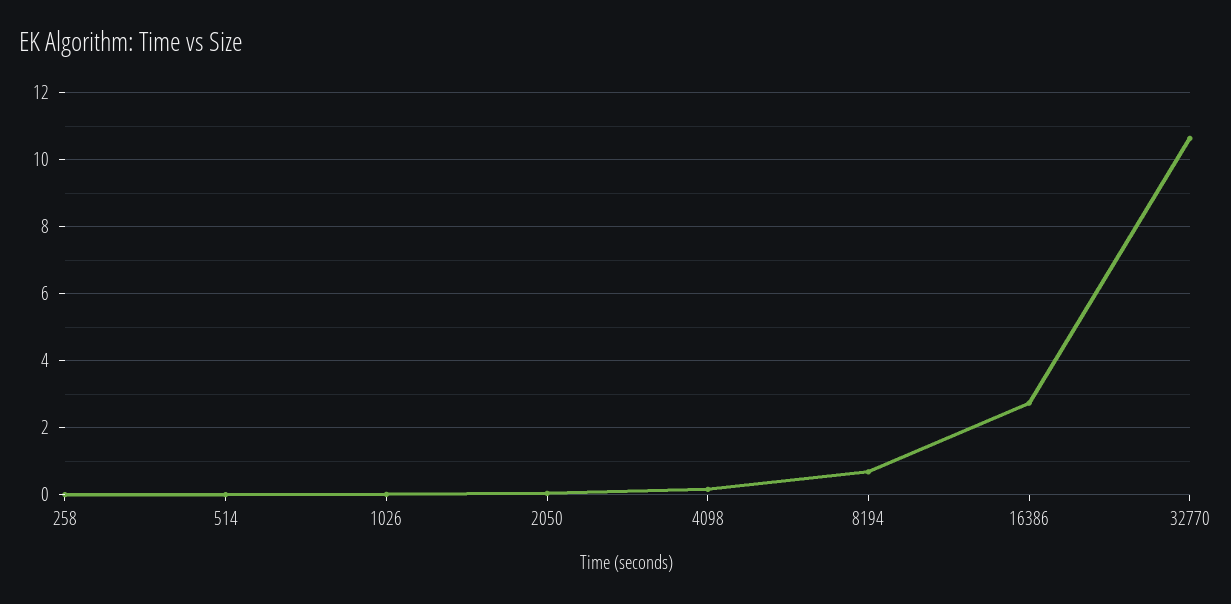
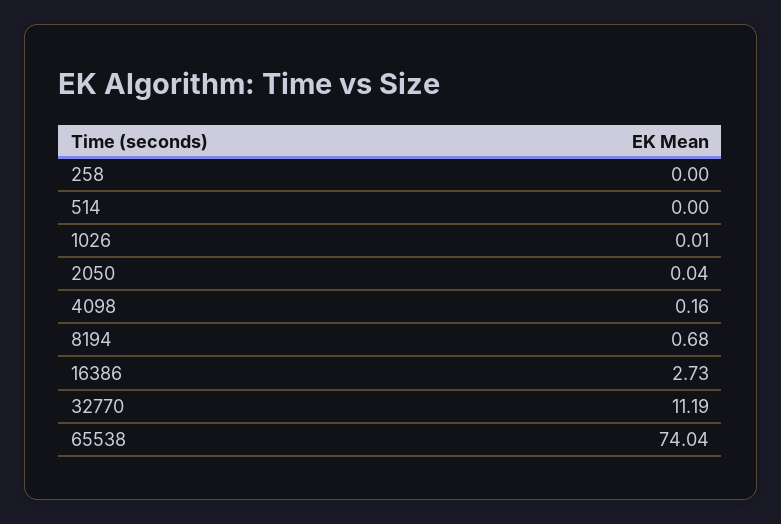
32770: 10.6 -> 11.19
65538: none -> 74.04

